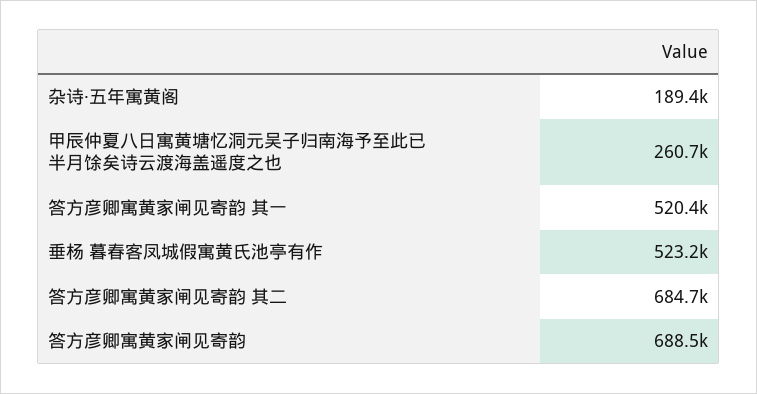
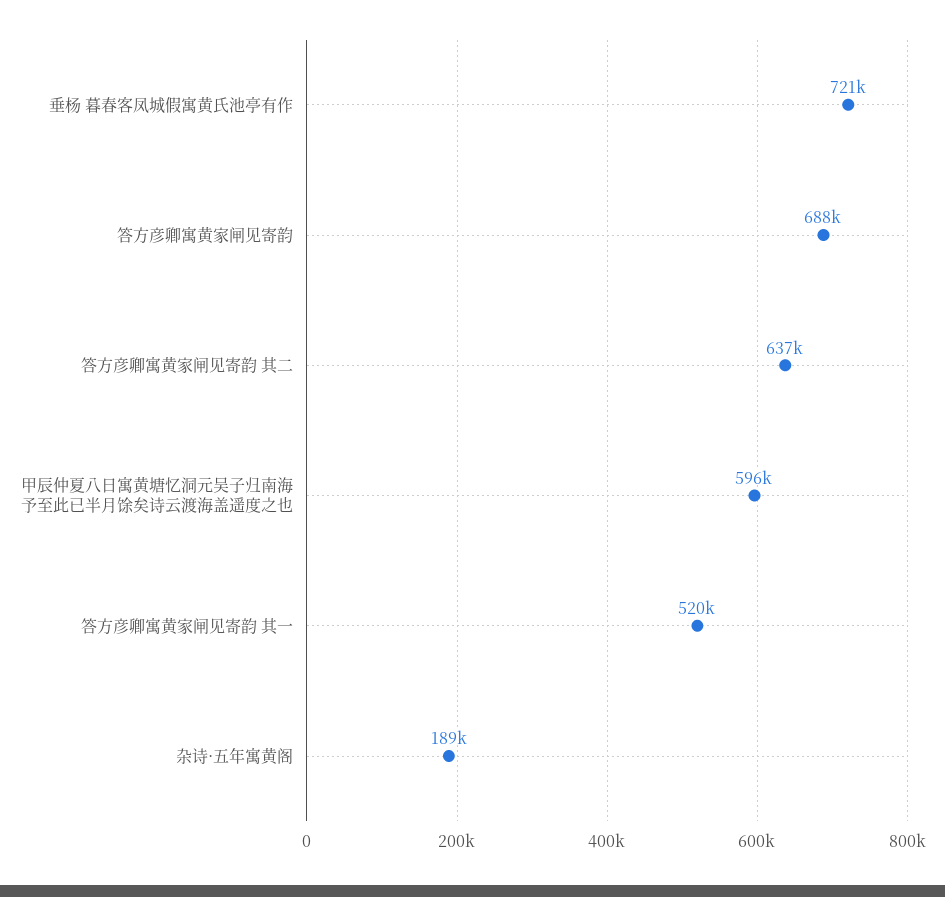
甲辰仲夏八日寓黄塘忆洞元吴子归南海予至此已半月馀矣诗云渡海盖遥度之也: 260700 -> 596000
垂杨 暮春客凤城假寓黄氏池亭有作: 523200 -> 721000
答方彦卿寓黄家闸见寄韵 其二: 684700 -> 637000

